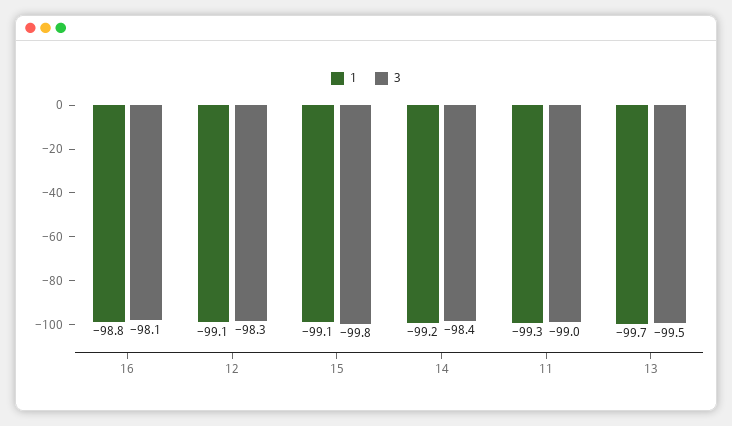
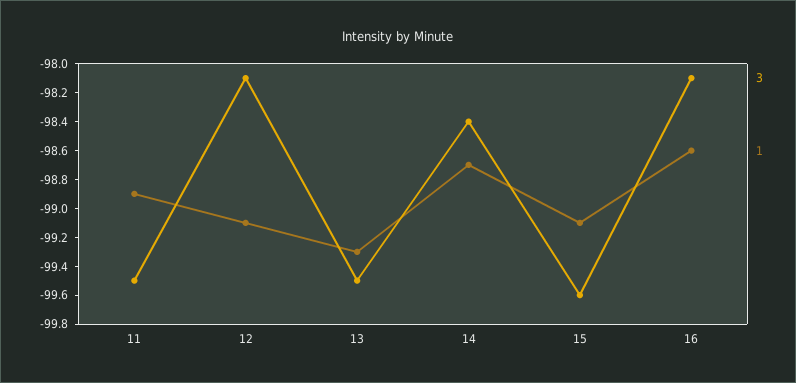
1, 16: -98.8 -> -98.6
3, 12: -98.3 -> -98.1
3, 15: -99.8 -> -99.6
1, 14: -99.2 -> -98.7
1, 11: -99.3 -> -98.9
3, 11: -99 -> -99.5
1, 13: -99.7 -> -99.3

